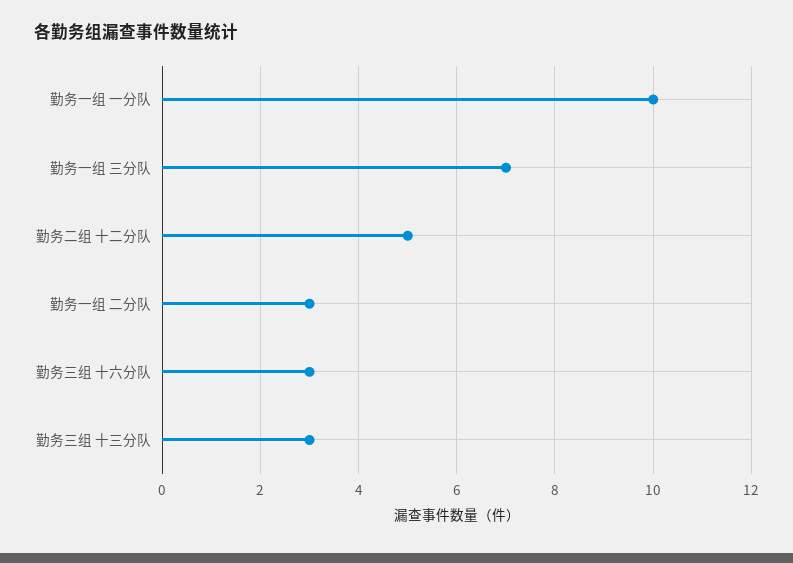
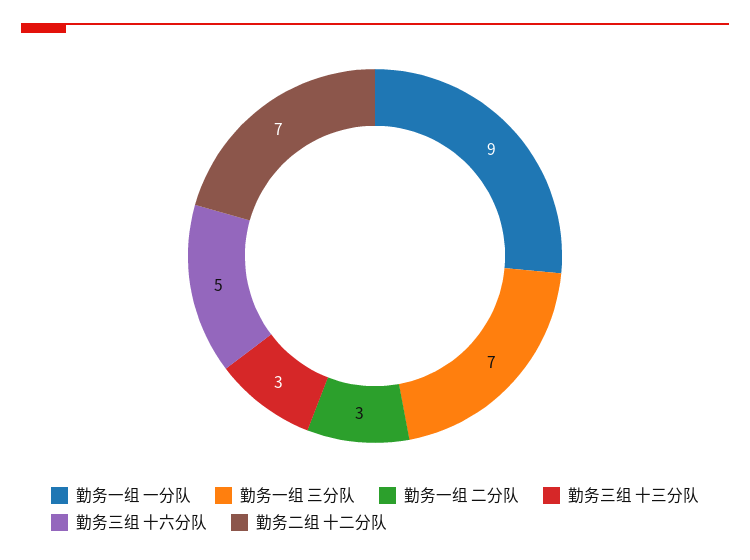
勤务一组 一分队: 10 -> 9
勤务二组 十二分队: 5 -> 7
勤务三组 十六分队: 3 -> 5

